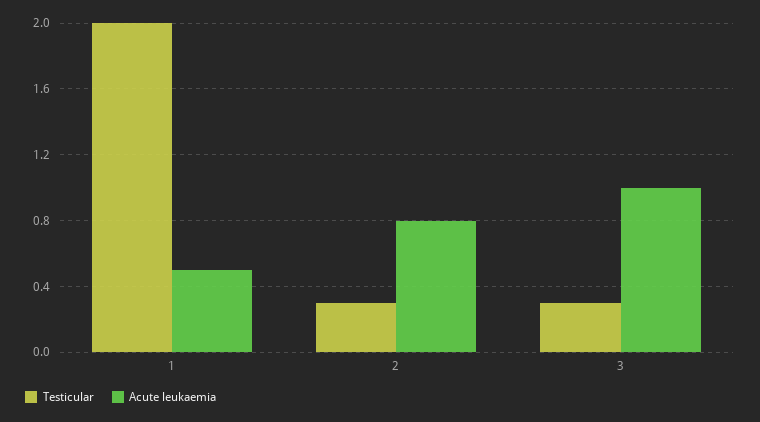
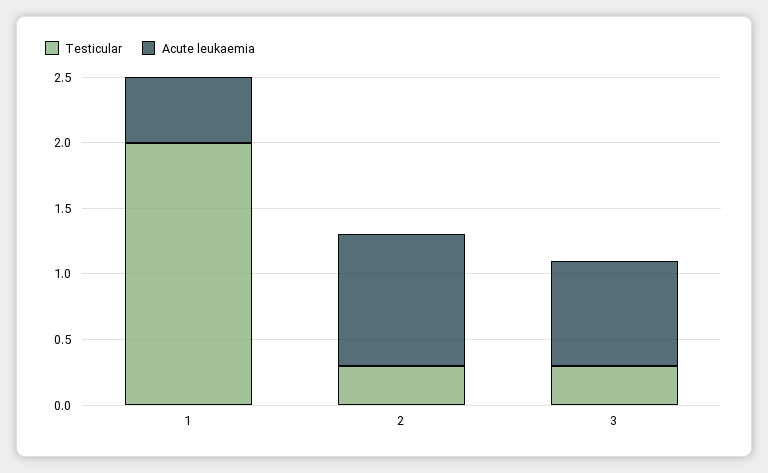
Acute leukaemia, 2: 0.8 -> 1
Acute leukaemia, 3: 1 -> 0.8

